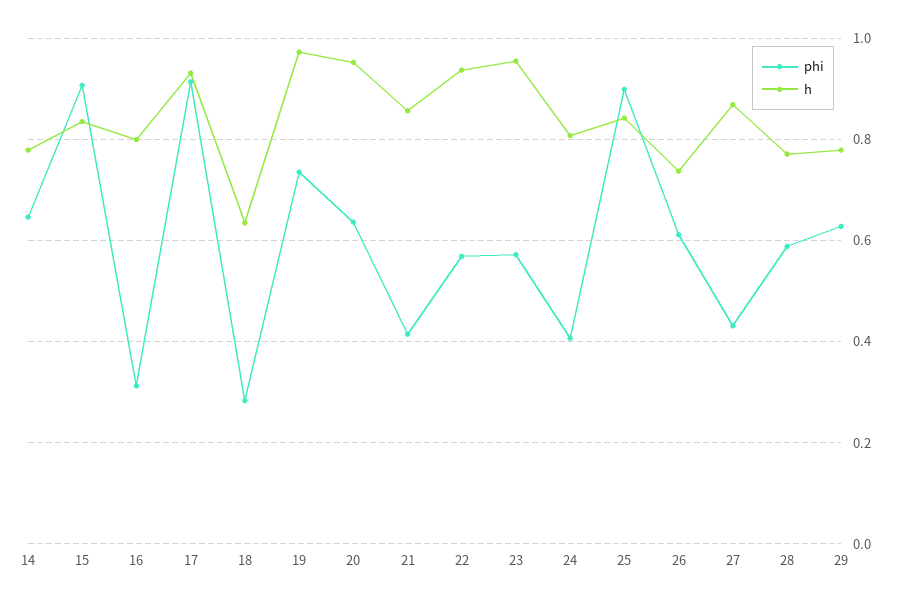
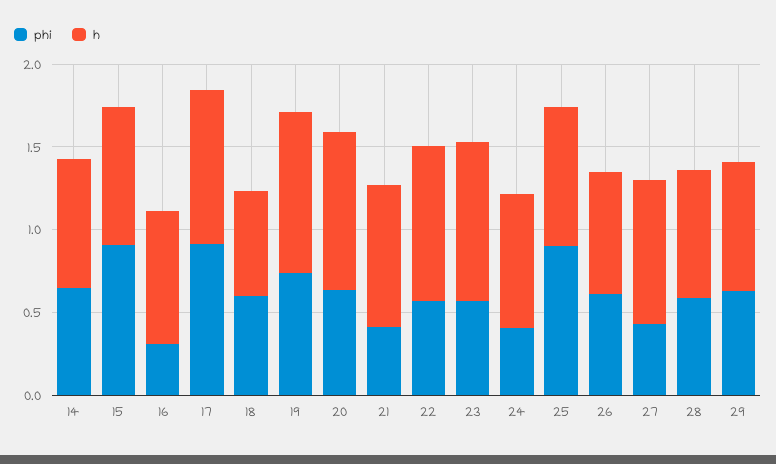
phi, 18: 0.28 -> 0.6

